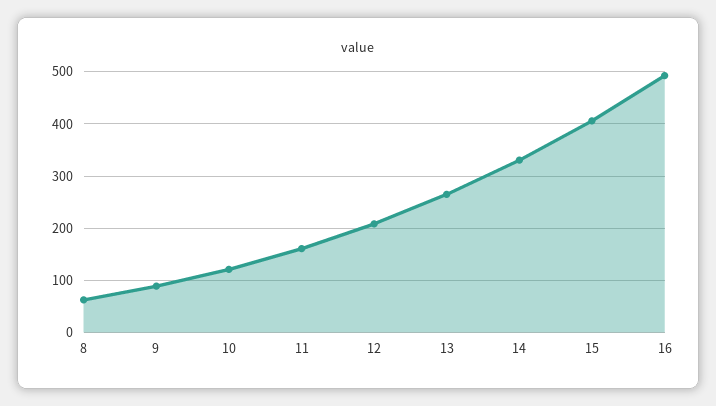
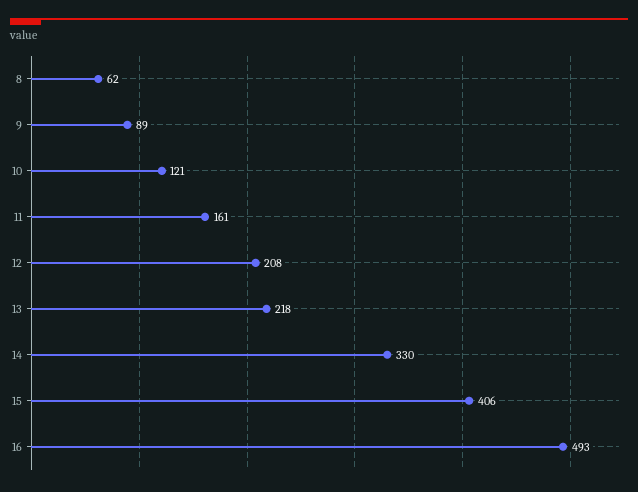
13: 260 -> 218

